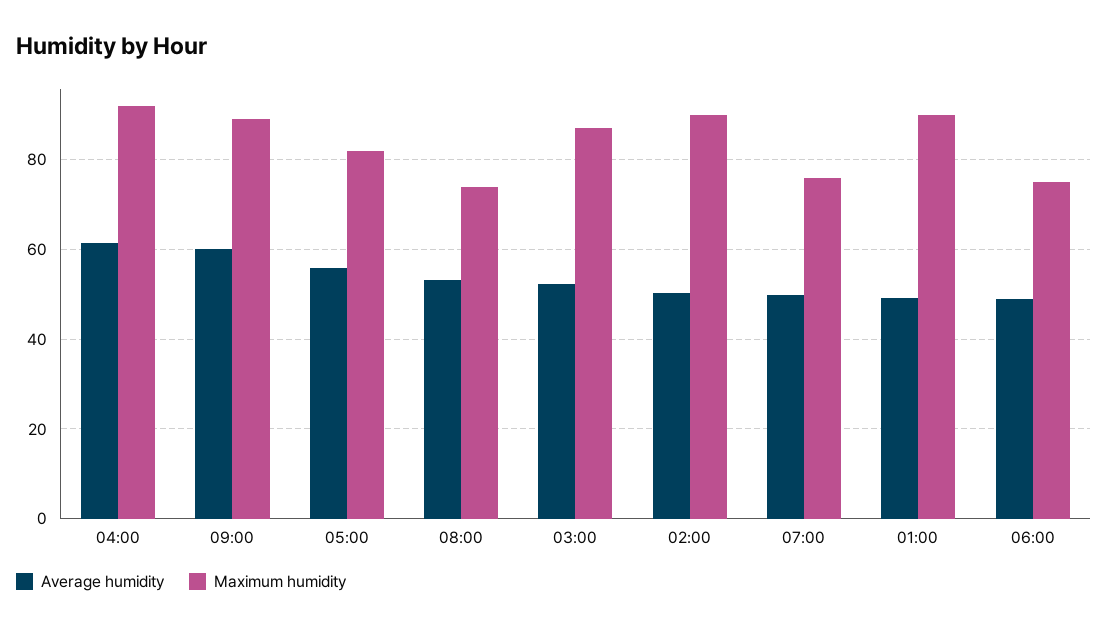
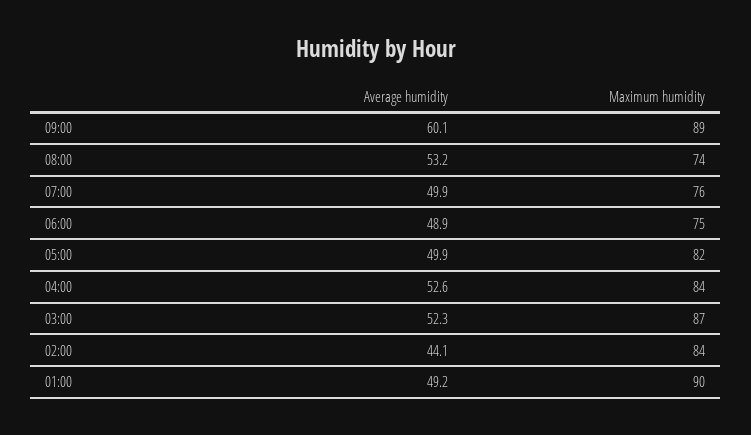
Average humidity, 04:00: 62 -> 52.6
Maximum humidity, 04:00: 92 -> 84
Average humidity, 05:00: 56 -> 49.9
Average humidity, 02:00: 50 -> 44.1
Maximum humidity, 02:00: 90 -> 84

